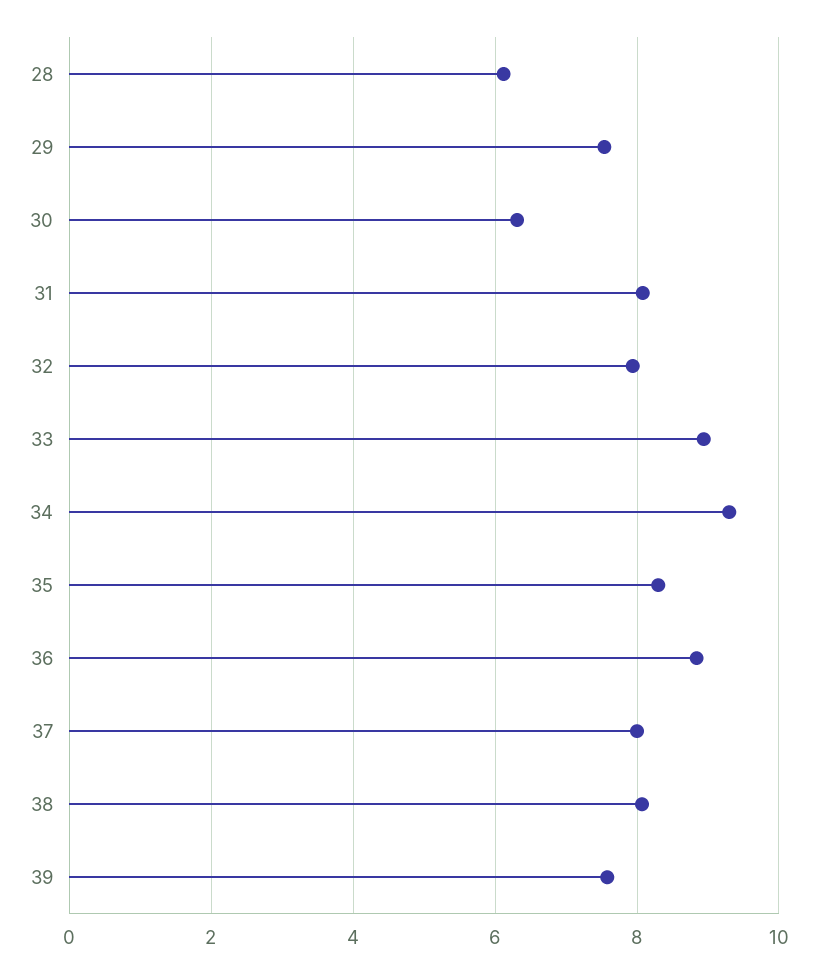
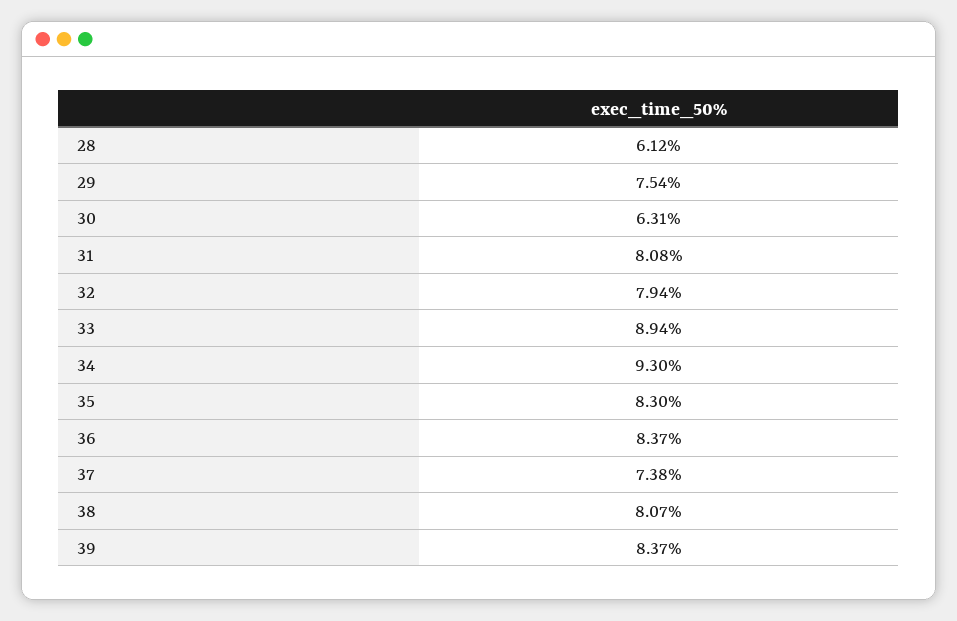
36: 8.8 -> 8.37
37: 8 -> 7.38
39: 7.6 -> 8.37

